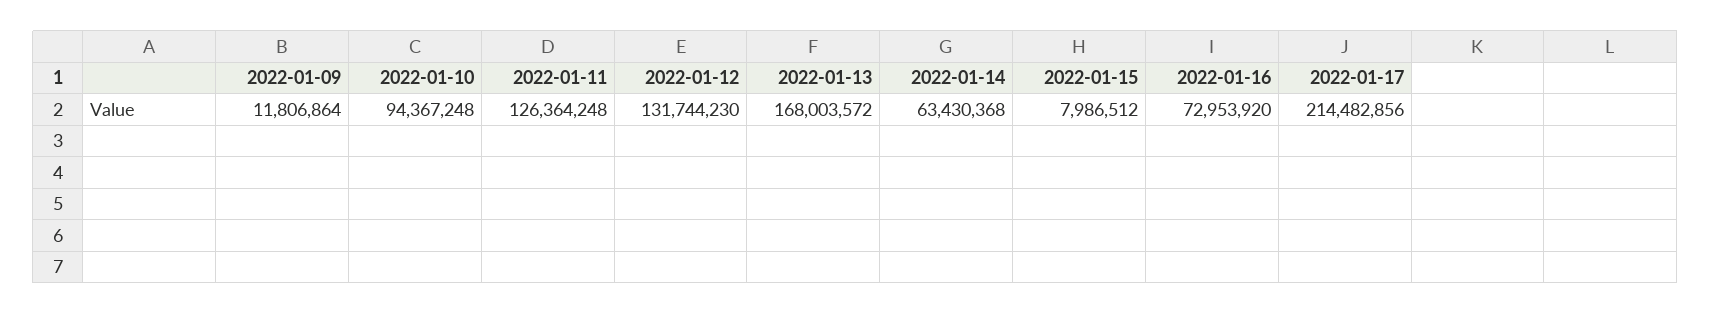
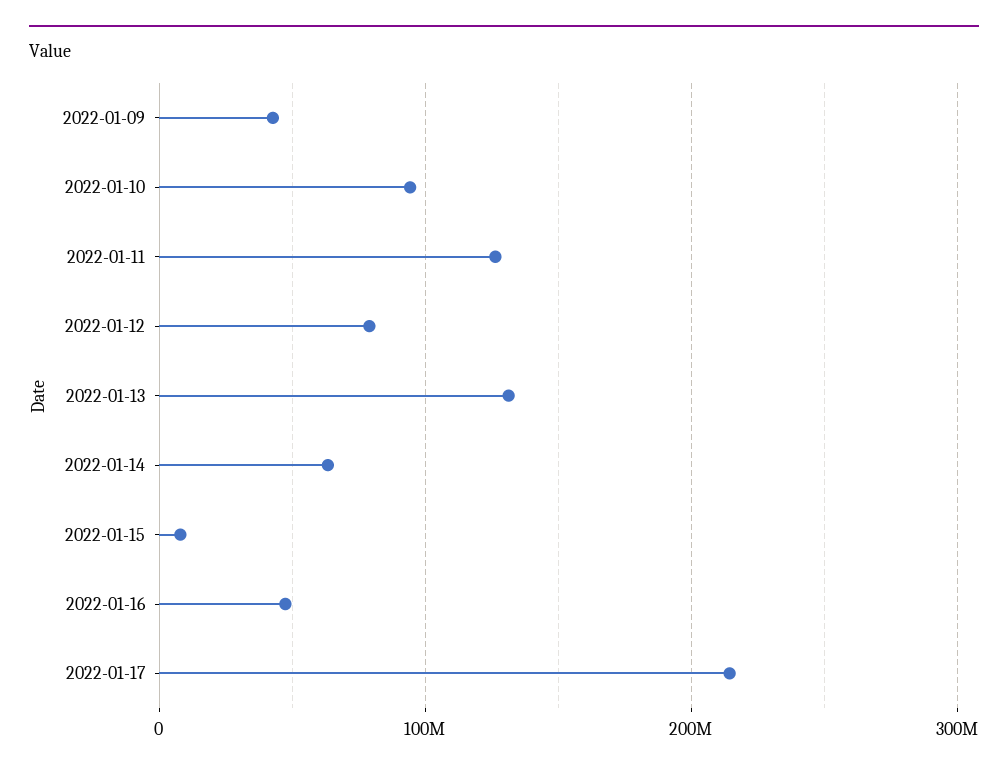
2022-01-09: 11806864 -> 40000000
2022-01-12: 131744230 -> 80000000
2022-01-13: 168003572 -> 130000000
2022-01-16: 72953920 -> 50000000

